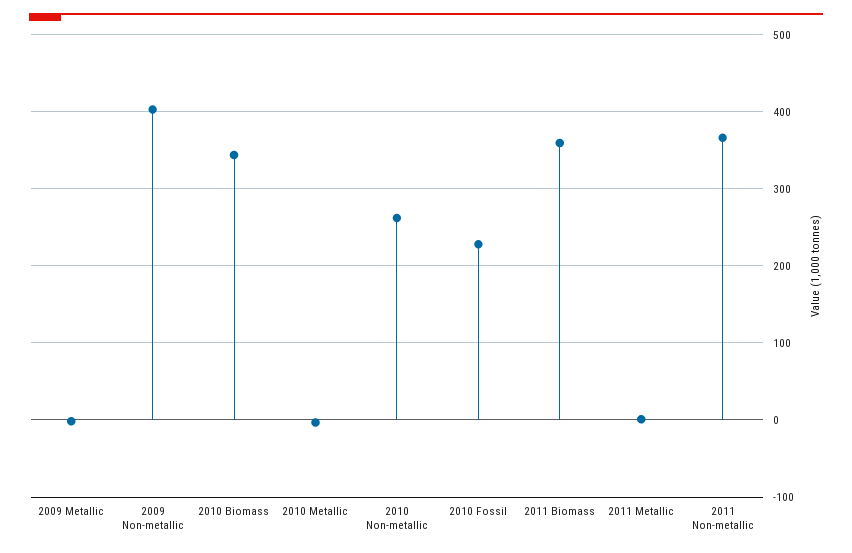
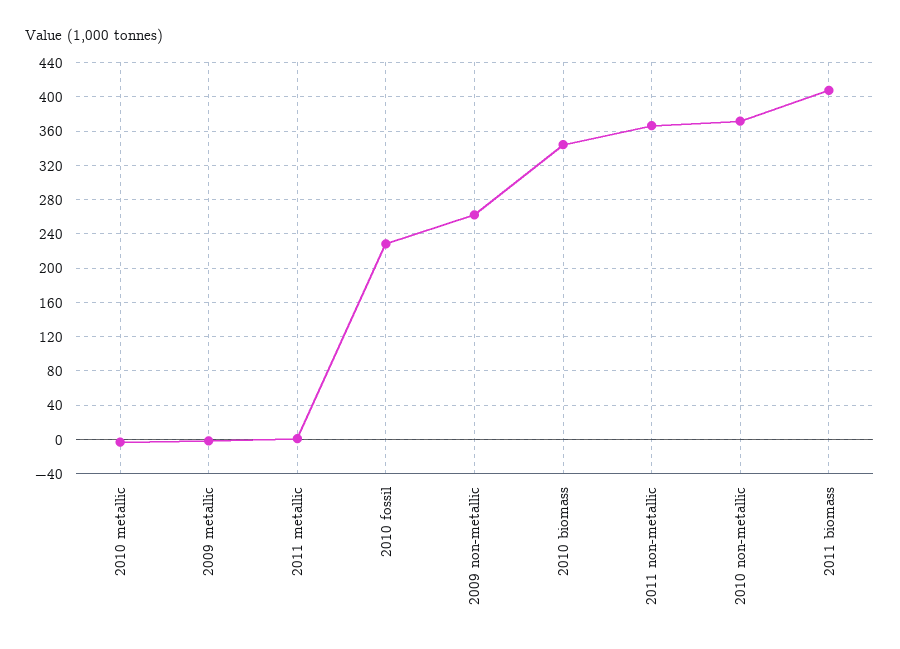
2009 Non-metallic: 400 -> 260
2010 Non-metallic: 260 -> 370
2011 Biomass: 360 -> 410

